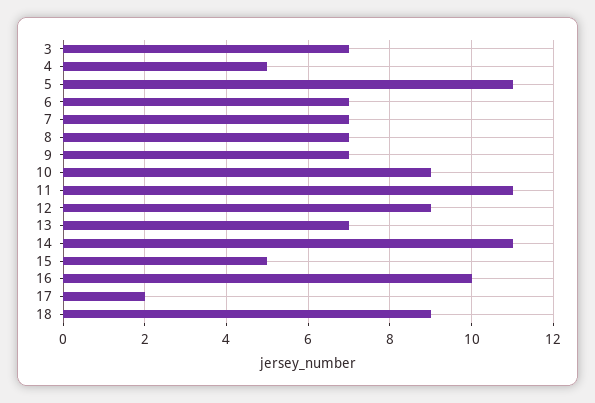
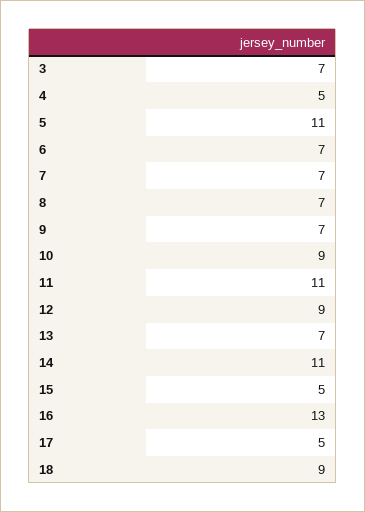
16: 10 -> 13
17: 2 -> 5

